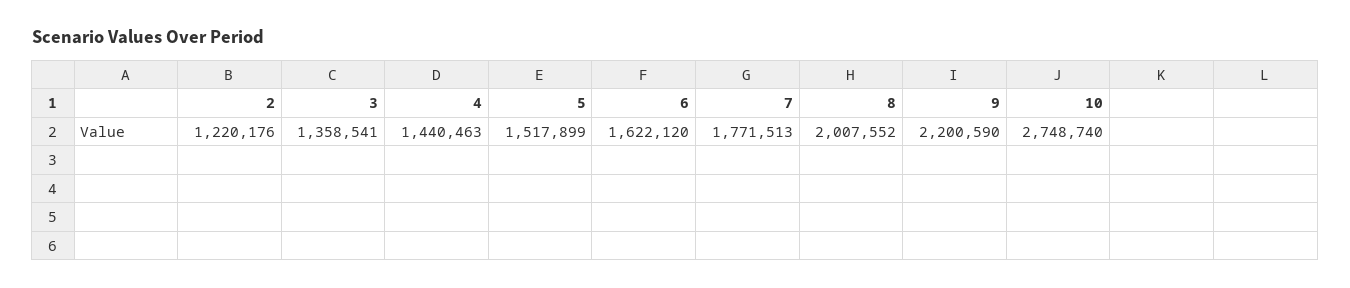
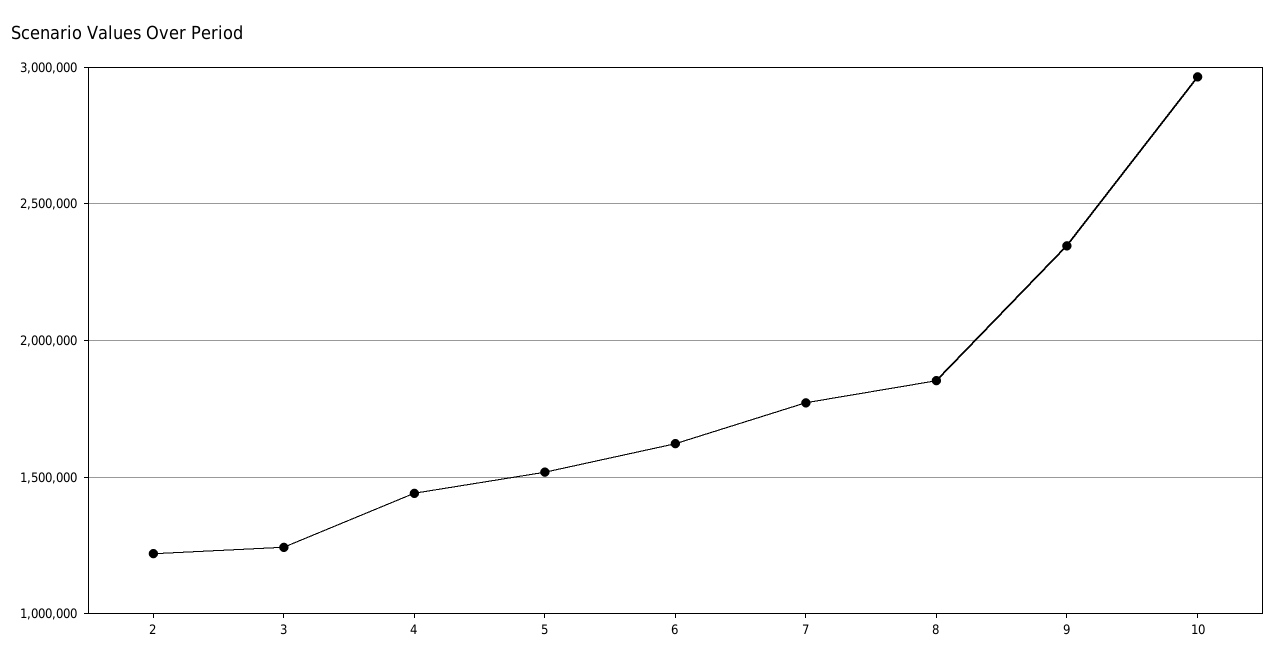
3: 1358541 -> 1250000
8: 2007552 -> 1850000
9: 2200590 -> 2350000
10: 2748740 -> 2950000

